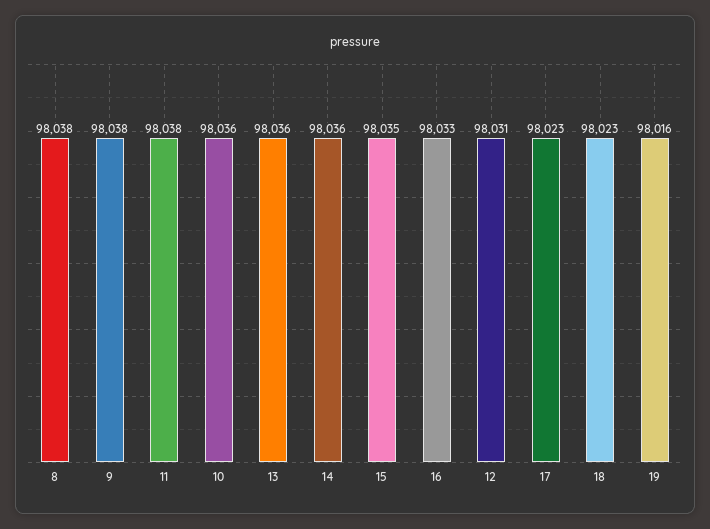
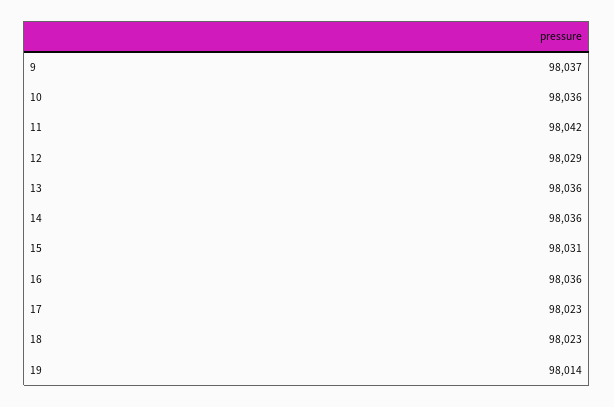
8: 98038 -> none
9: 98038 -> 98037
11: 98038 -> 98042
15: 98035 -> 98031
16: 98033 -> 98036
12: 98031 -> 98029
19: 98016 -> 98014

